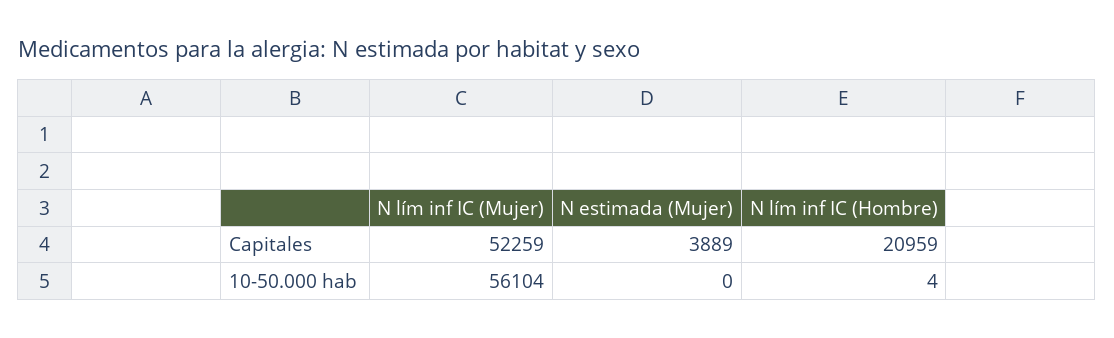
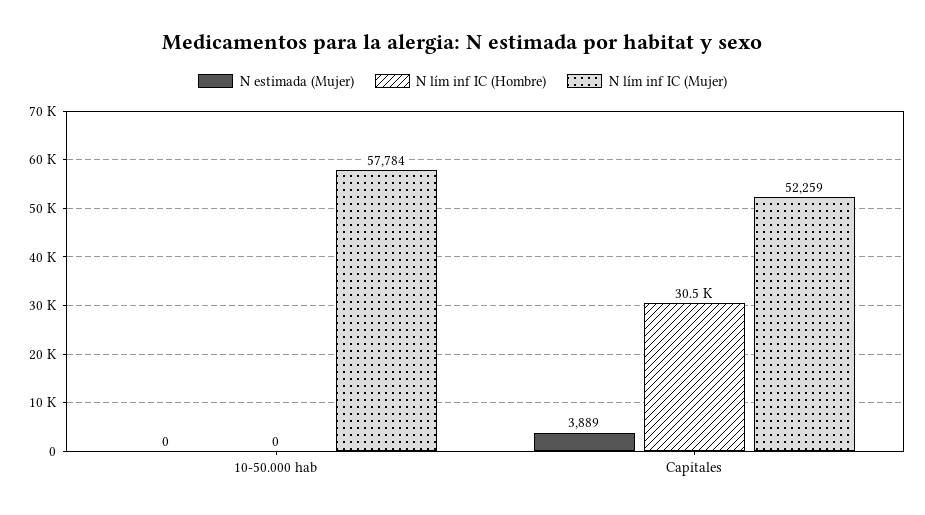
N lím inf IC (Hombre), Capitales: 20959 -> 30500
N lím inf IC (Mujer), 10-50.000 hab: 56104 -> 57784
N lím inf IC (Hombre), 10-50.000 hab: 4 -> 0

